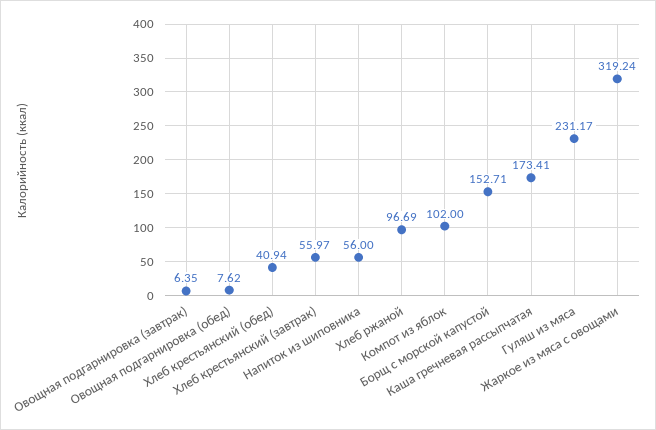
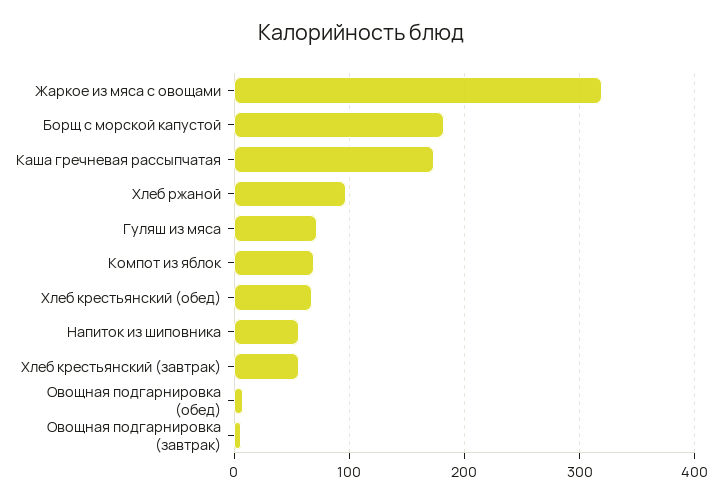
Хлеб крестьянский (обед): 40.94 -> 70
Компот из яблок: 102 -> 70
Борщ с морской капустой: 152.71 -> 180
Гуляш из мяса: 231.17 -> 70

